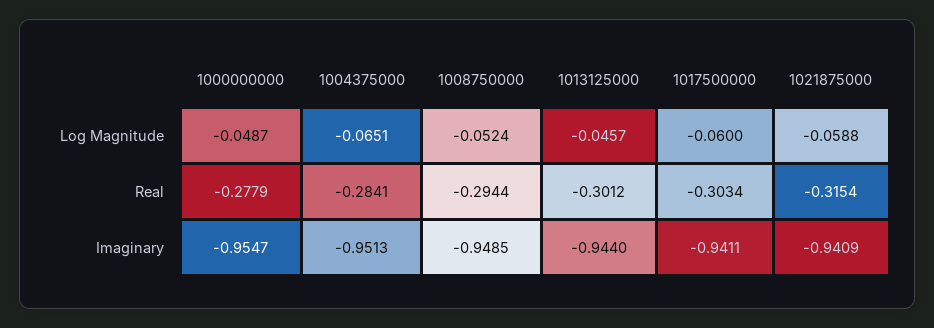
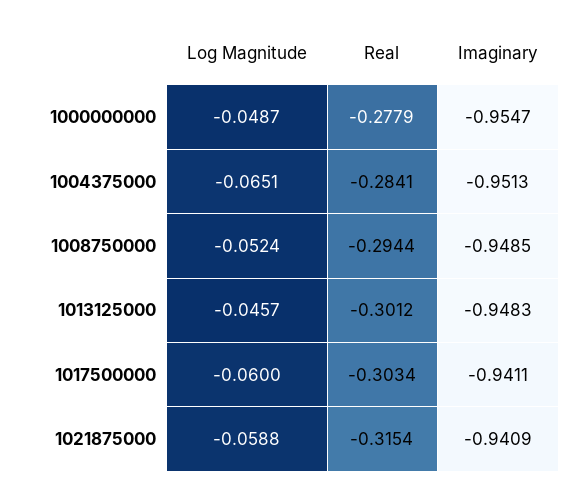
1013125000, Imaginary: -0.944 -> -0.9483

